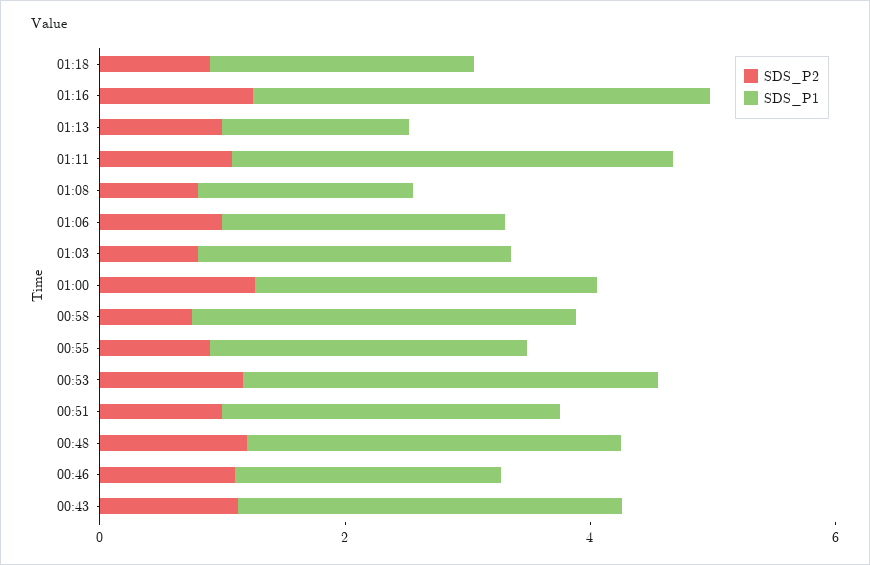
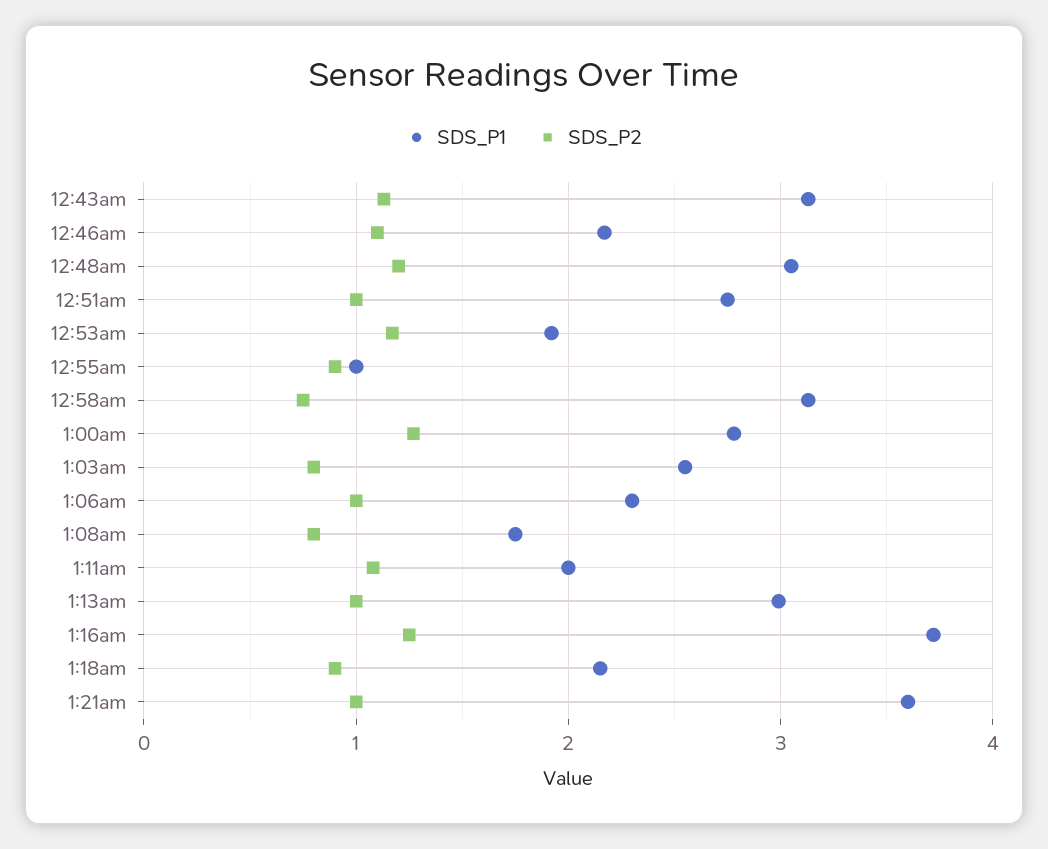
SDS_P1, 01:13: 1.5 -> 3
SDS_P1, 01:11: 3.5 -> 2
SDS_P1, 00:55: 2.5 -> 1
SDS_P1, 00:53: 3.5 -> 1.9
SDS_P1, 1:21am: none -> 3.6
SDS_P2, 1:21am: none -> 1

